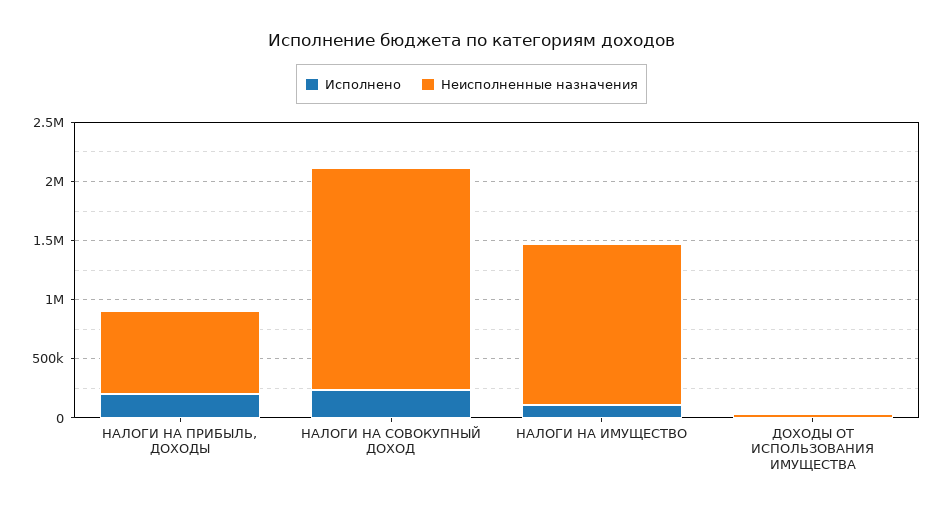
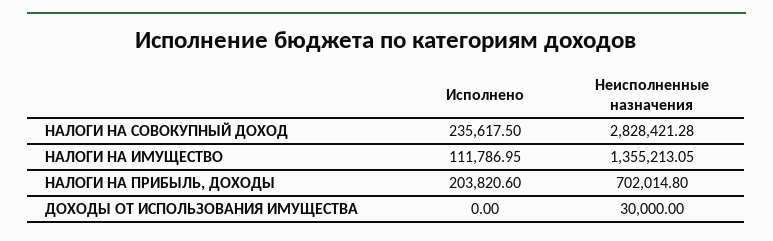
Неисполненные назначения, НАЛОГИ НА СОВОКУПНЫЙ ДОХОД: 1900000 -> 2828421.28

